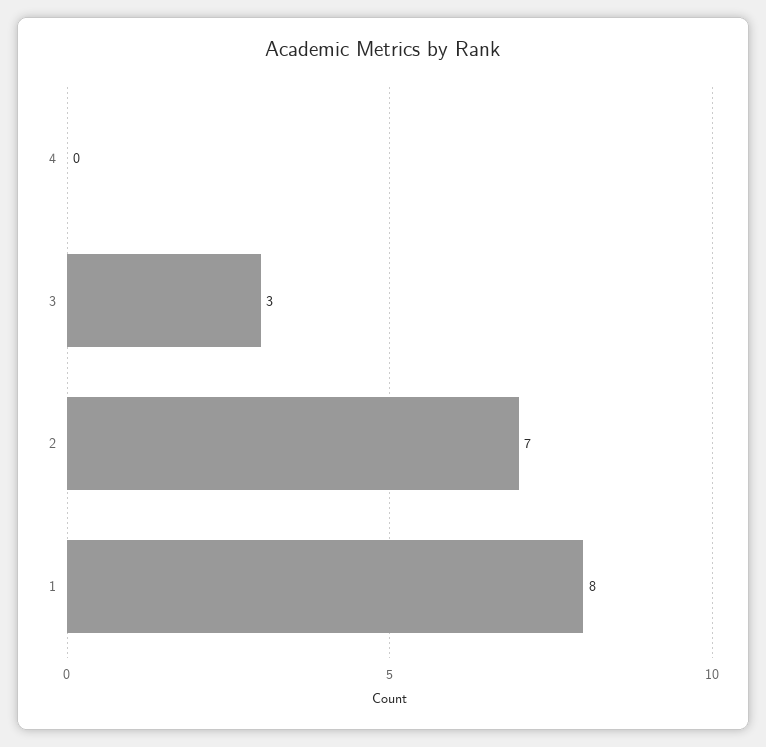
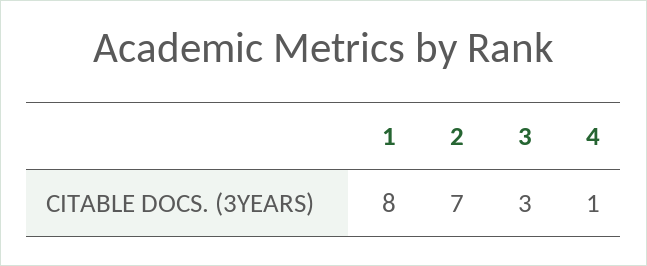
4: 0 -> 1

